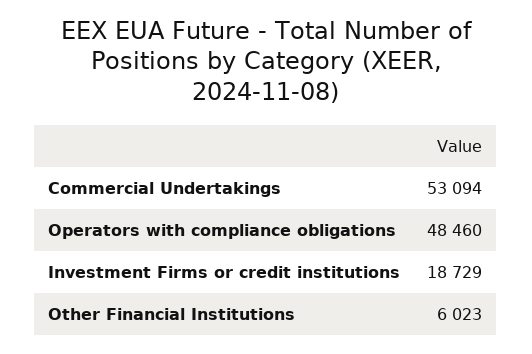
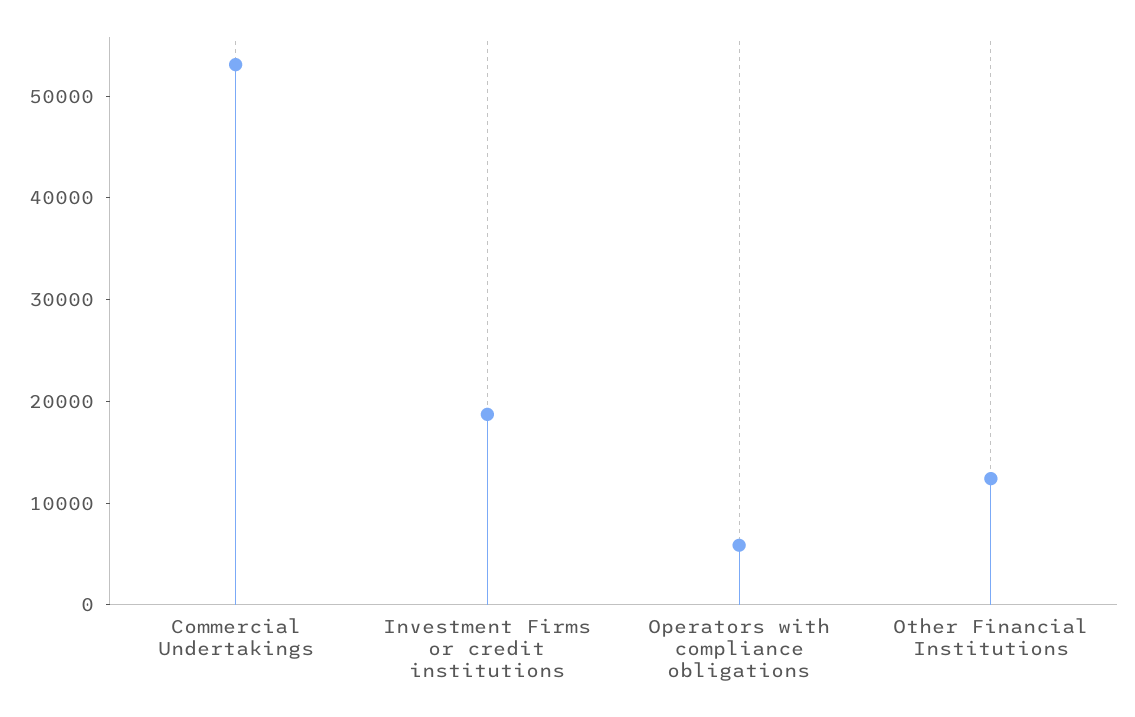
Operators with compliance obligations: 48460 -> 6000
Other Financial Institutions: 6023 -> 12000

